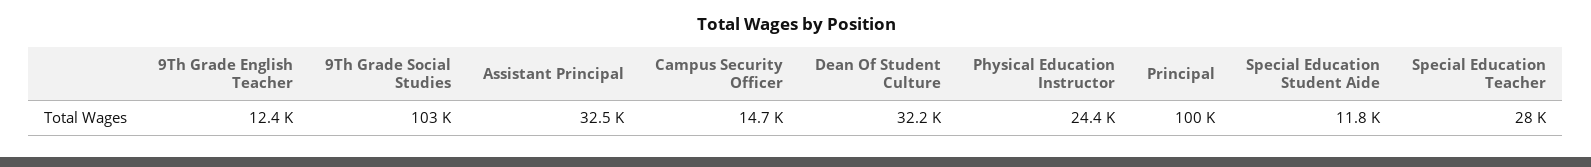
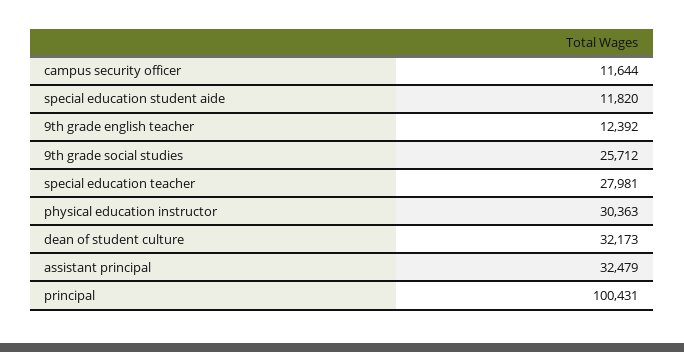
9Th Grade Social Studies: 103000 -> 25712
Campus Security Officer: 14700 -> 11644
Physical Education Instructor: 24400 -> 30363

